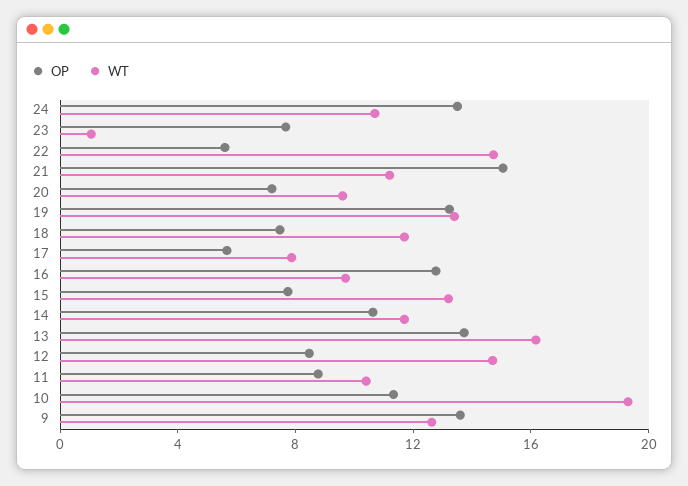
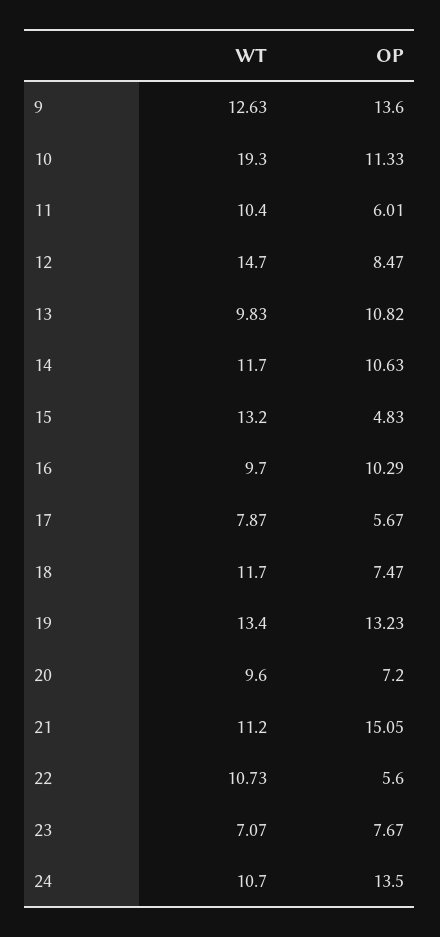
WT, 23: 1 -> 7.07
WT, 22: 15 -> 10.73
OP, 16: 13 -> 10.29
OP, 15: 8 -> 4.83
OP, 13: 14 -> 10.82
WT, 13: 16 -> 9.83
OP, 11: 9 -> 6.01

